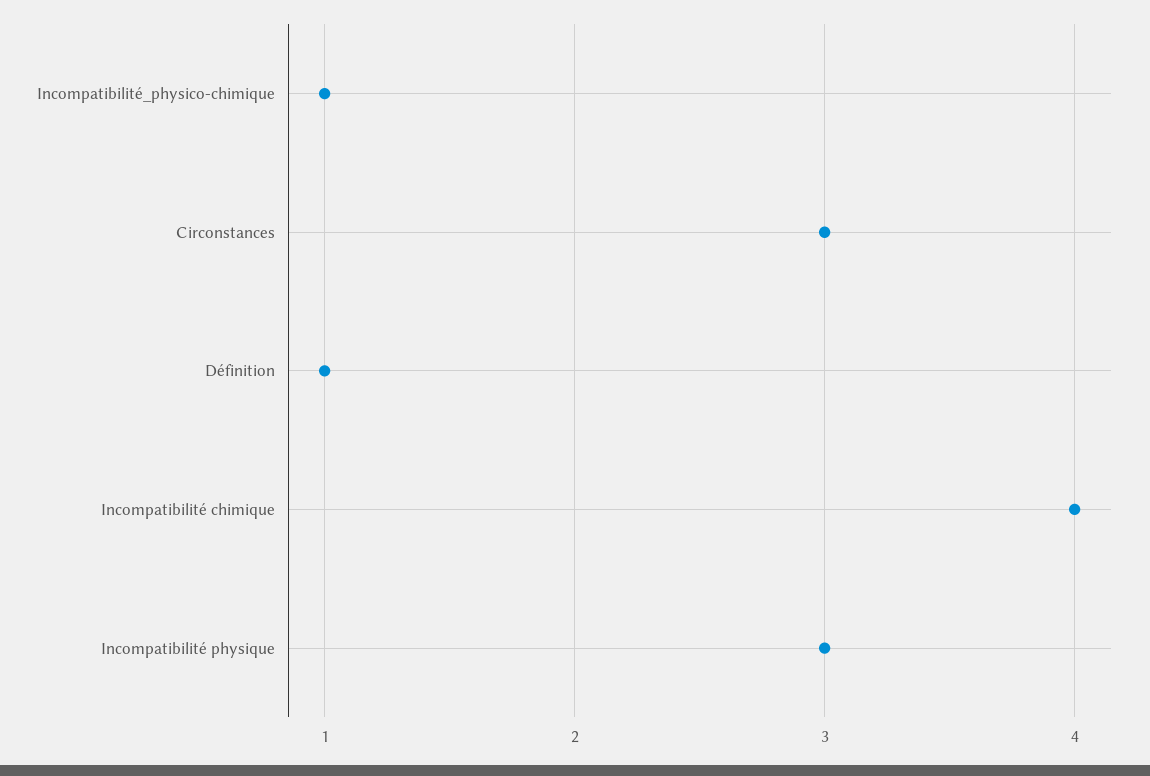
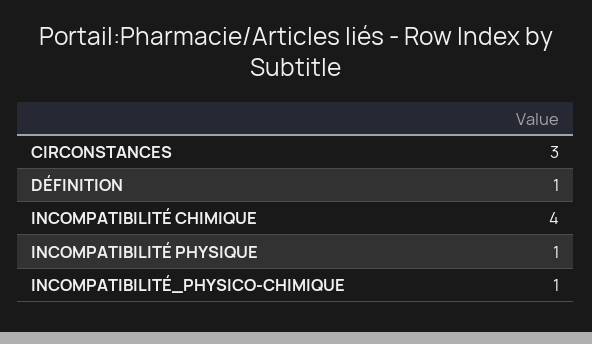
Incompatibilité physique: 3 -> 1

